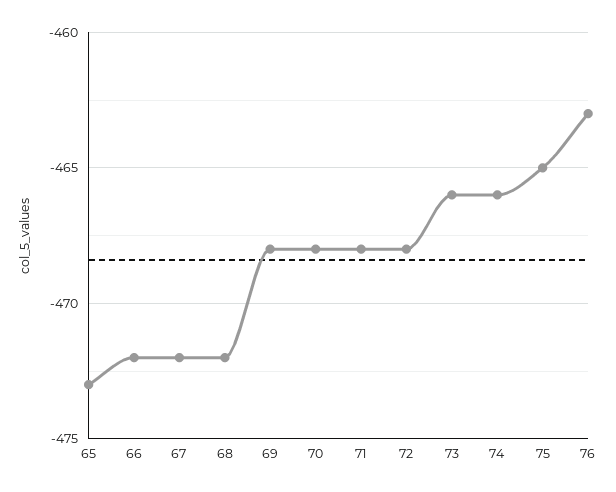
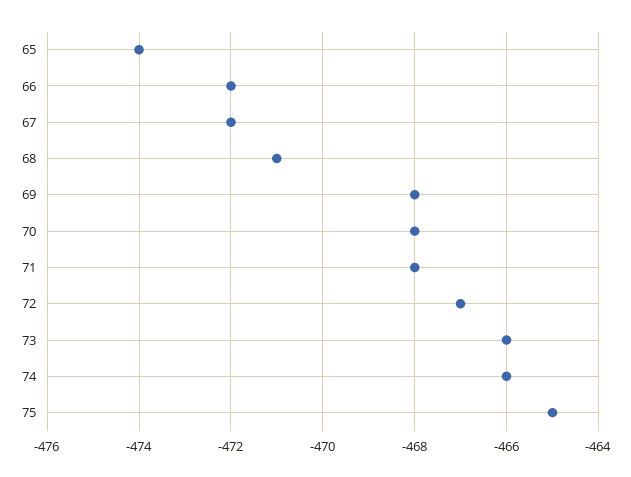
65: -473 -> -474
68: -472 -> -471
72: -468 -> -467
76: -463 -> none

